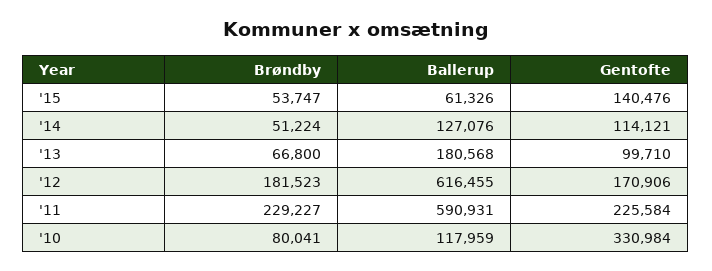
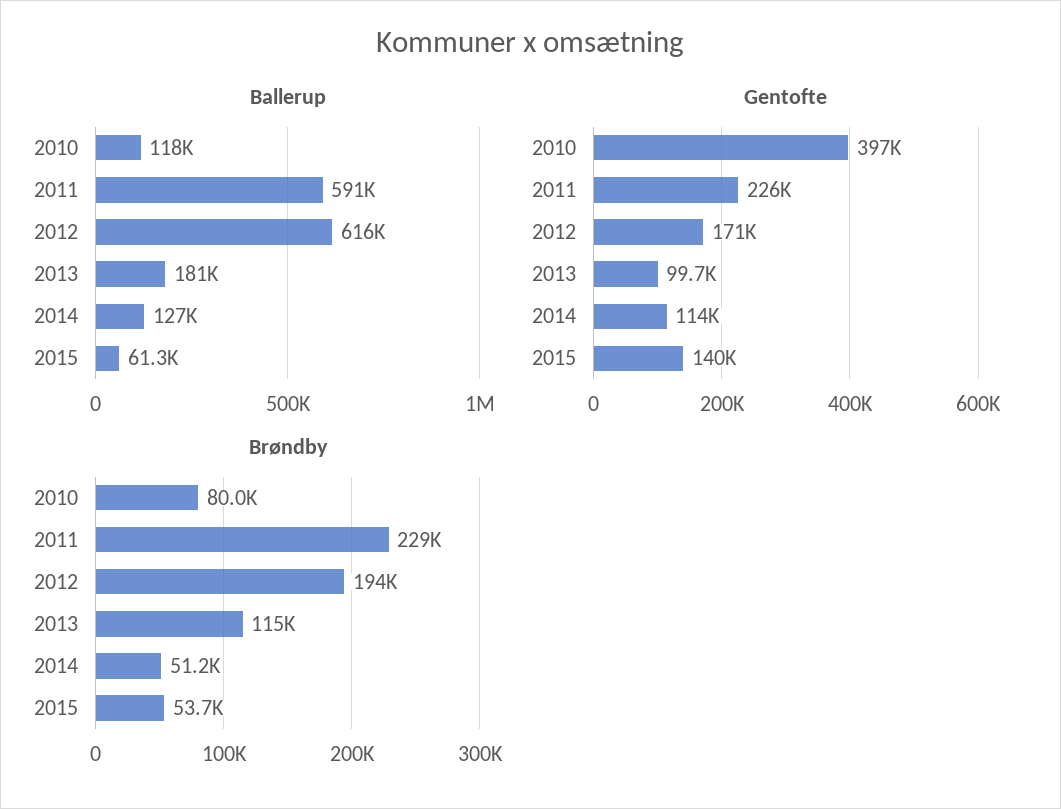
Brøndby, '13: 66800 -> 115000
Brøndby, '12: 181523 -> 194000
Gentofte, '10: 330984 -> 397000

